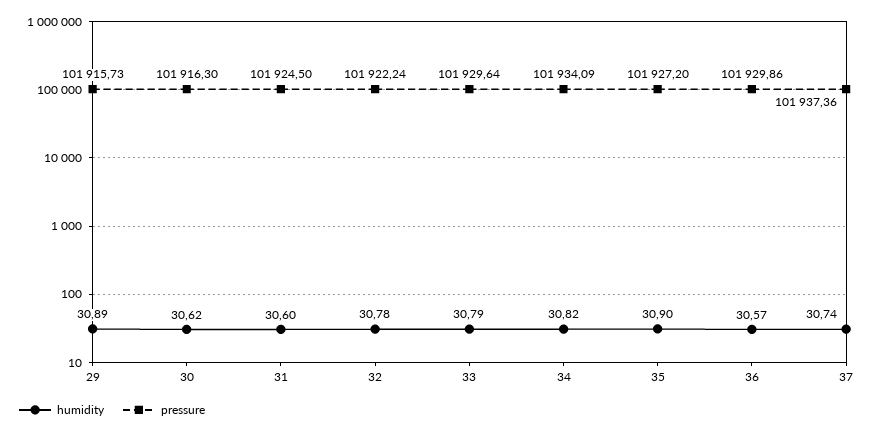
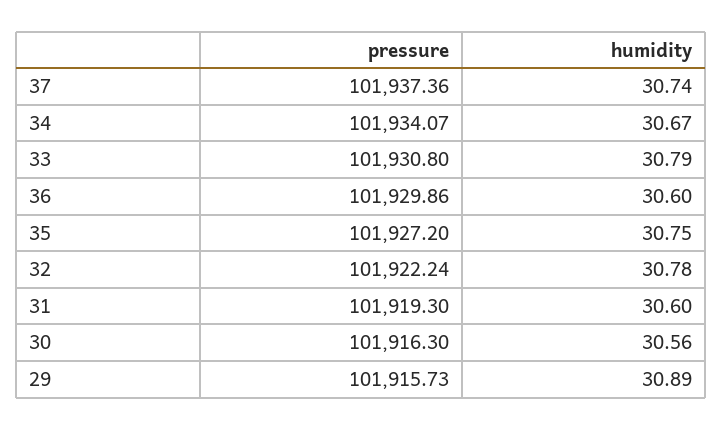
humidity, 30: 30.62 -> 30.56
pressure, 31: 101924.5 -> 101919.3
pressure, 33: 101929.64 -> 101930.8
humidity, 34: 30.82 -> 30.67
pressure, 34: 101934.09 -> 101934.07
humidity, 35: 30.9 -> 30.75
humidity, 36: 30.57 -> 30.6

